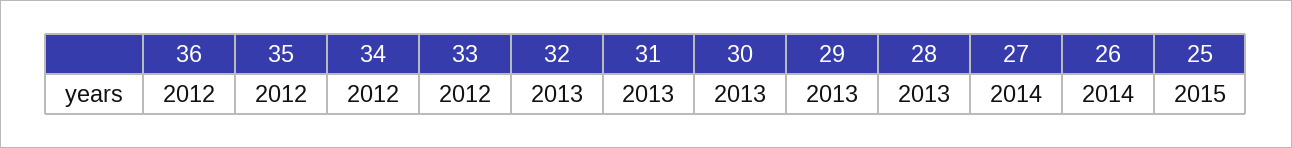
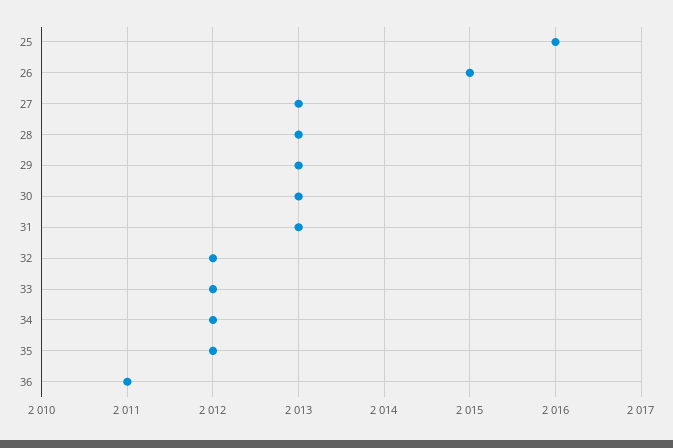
36: 2012 -> 2011
32: 2013 -> 2012
27: 2014 -> 2013
26: 2014 -> 2015
25: 2015 -> 2016

